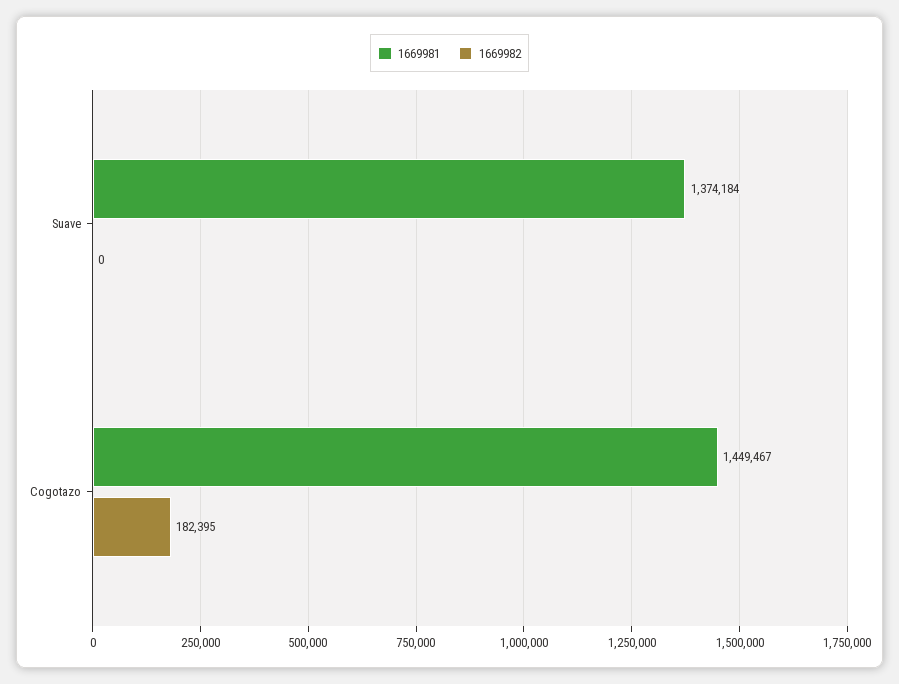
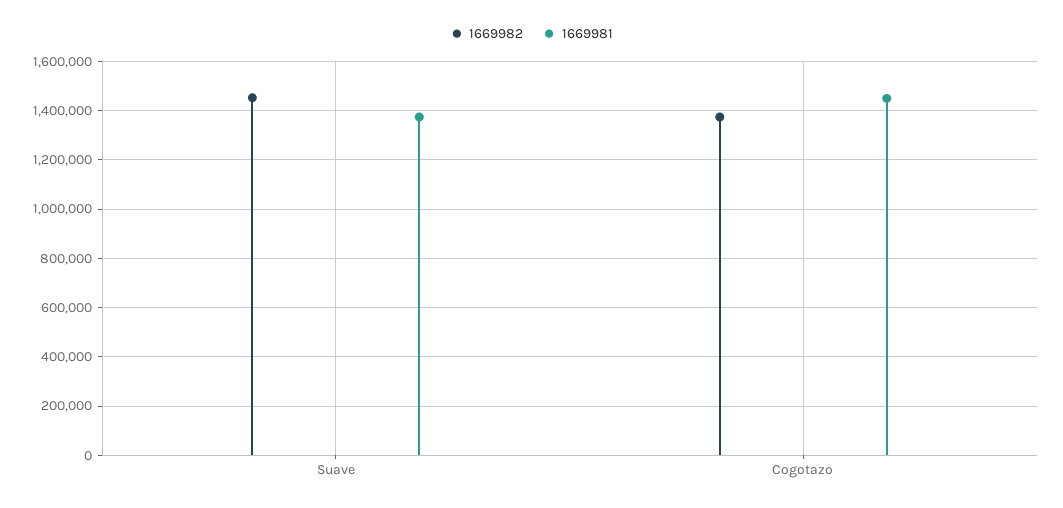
1669982, Suave: 0 -> 1450000
1669982, Cogotazo: 182395 -> 1375000

